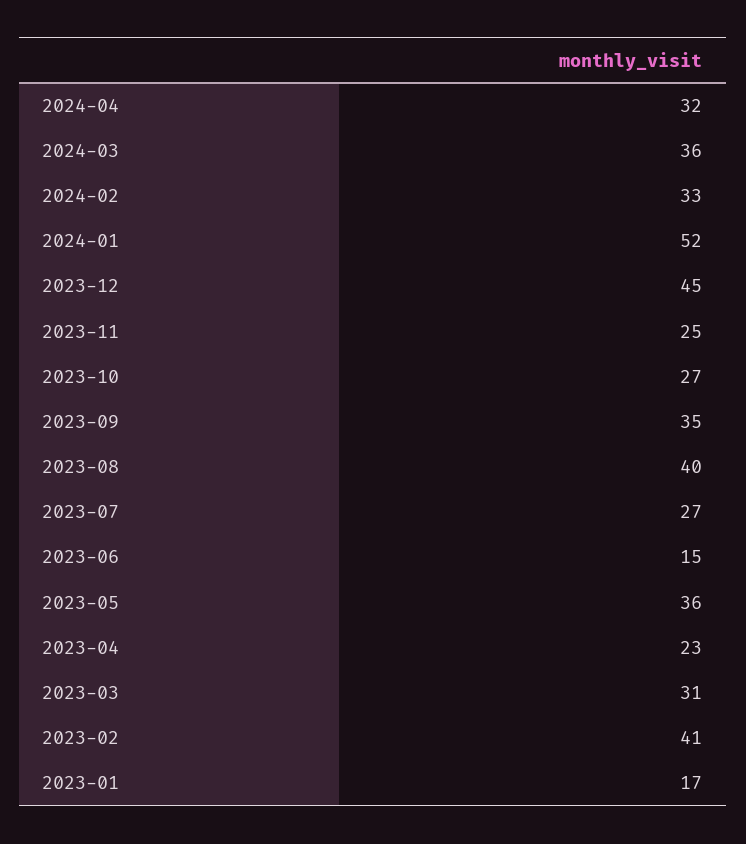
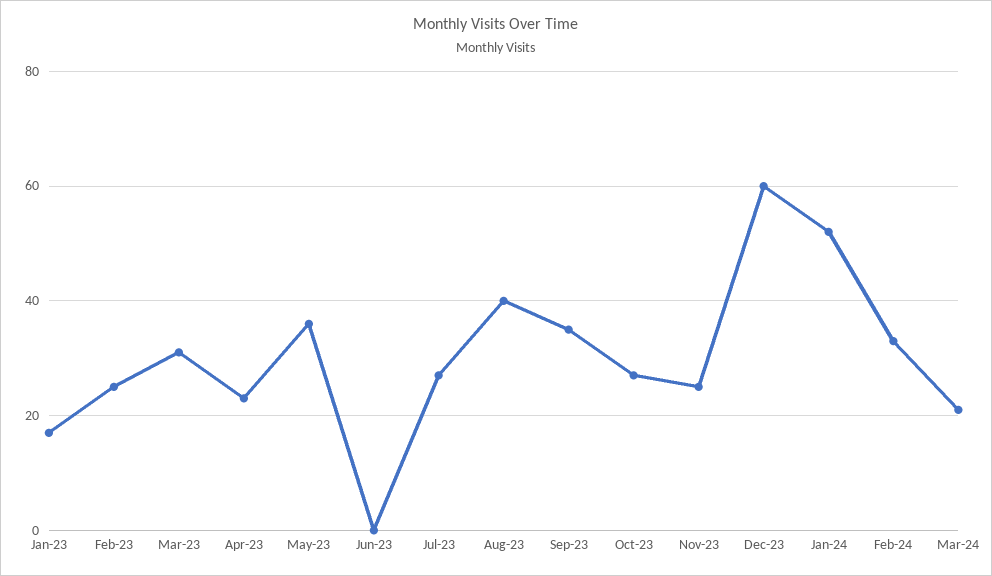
2024-04: 32 -> none
2024-03: 36 -> 20
2023-12: 45 -> 60
2023-06: 15 -> 0
2023-02: 41 -> 25

